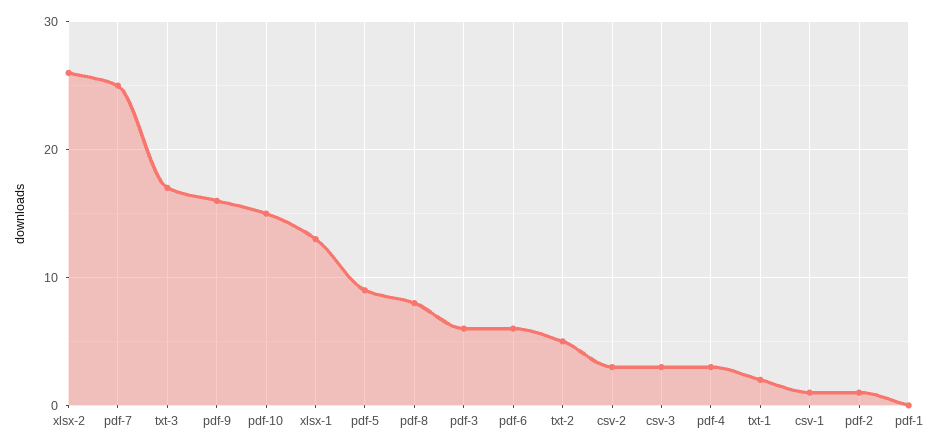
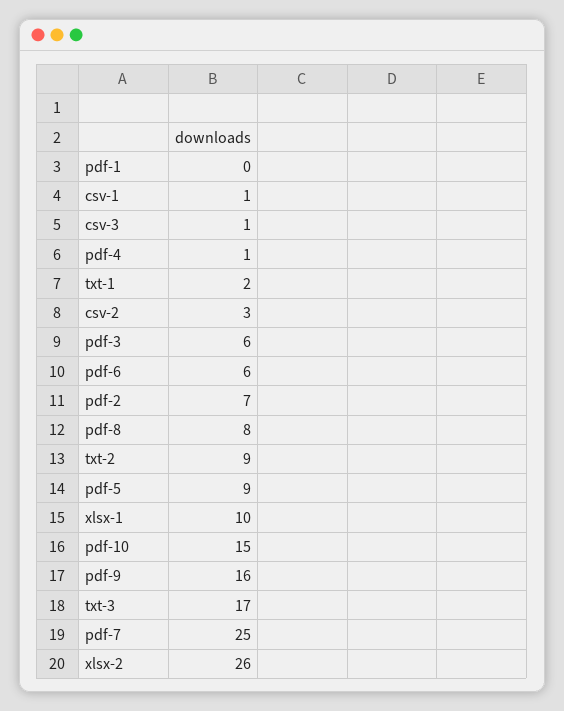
xlsx-1: 13 -> 10
txt-2: 5 -> 9
csv-3: 3 -> 1
pdf-4: 3 -> 1
pdf-2: 1 -> 7

